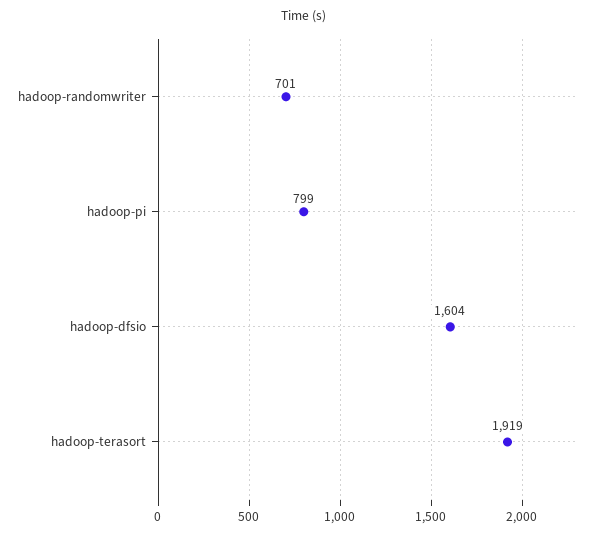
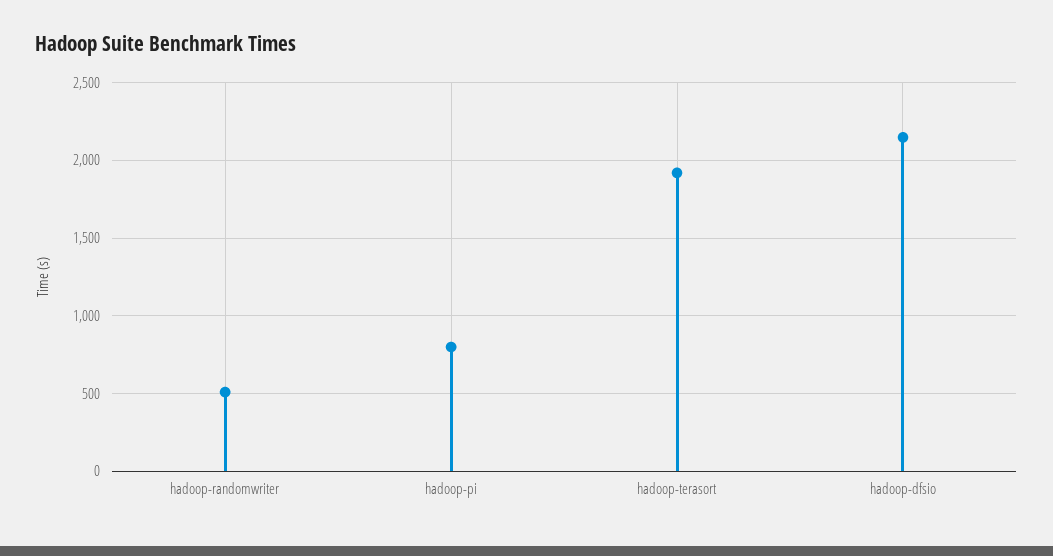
hadoop-randomwriter: 701 -> 500
hadoop-dfsio: 1604 -> 2150

